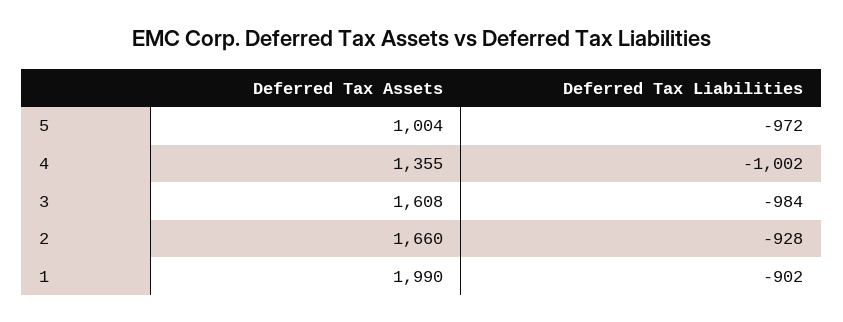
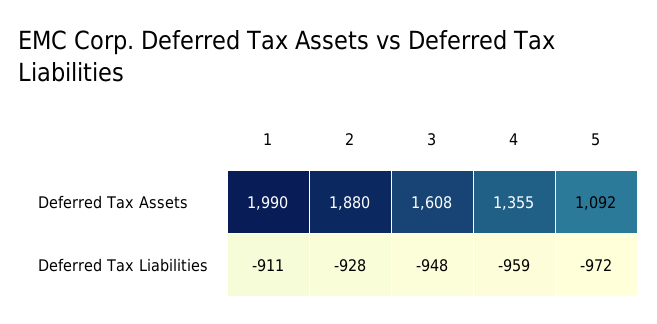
Deferred Tax Assets, 5: 1004 -> 1092
Deferred Tax Liabilities, 4: -1002 -> -959
Deferred Tax Liabilities, 3: -984 -> -948
Deferred Tax Assets, 2: 1660 -> 1880
Deferred Tax Liabilities, 1: -902 -> -911

